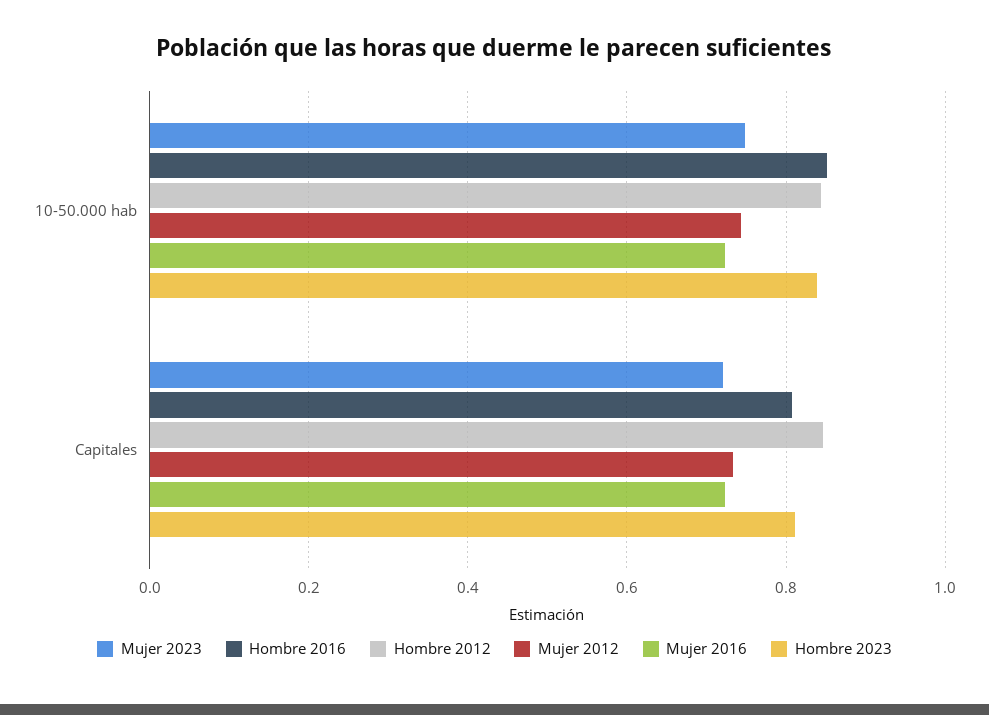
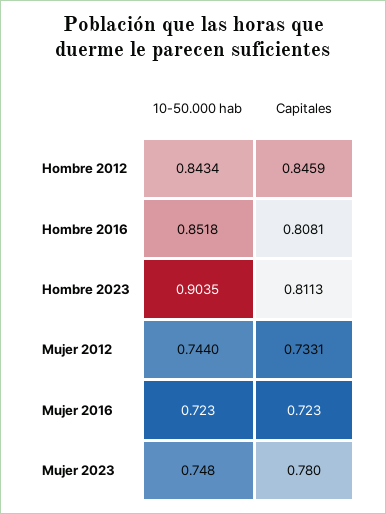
Hombre 2023, 10-50.000 hab: 0.84 -> 0.9035
Mujer 2023, Capitales: 0.72 -> 0.78

